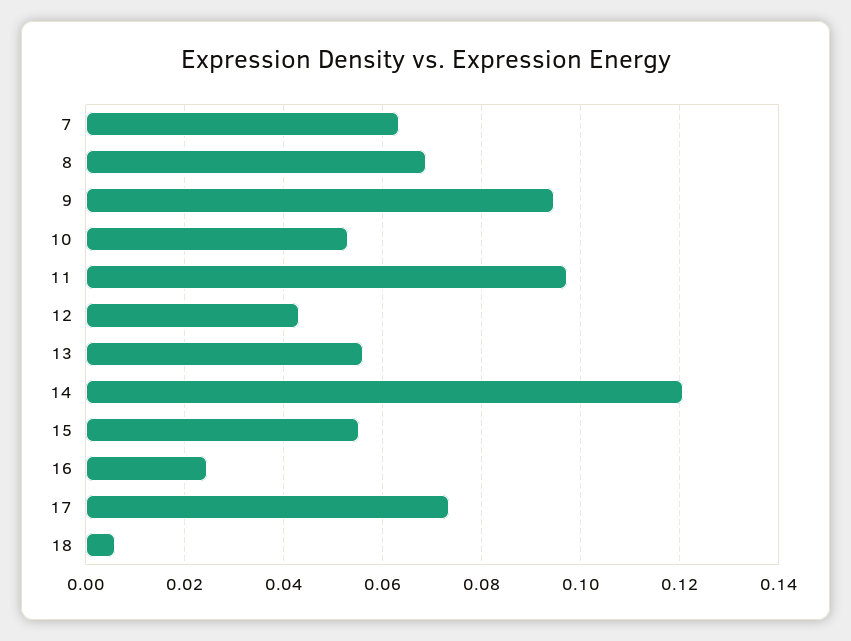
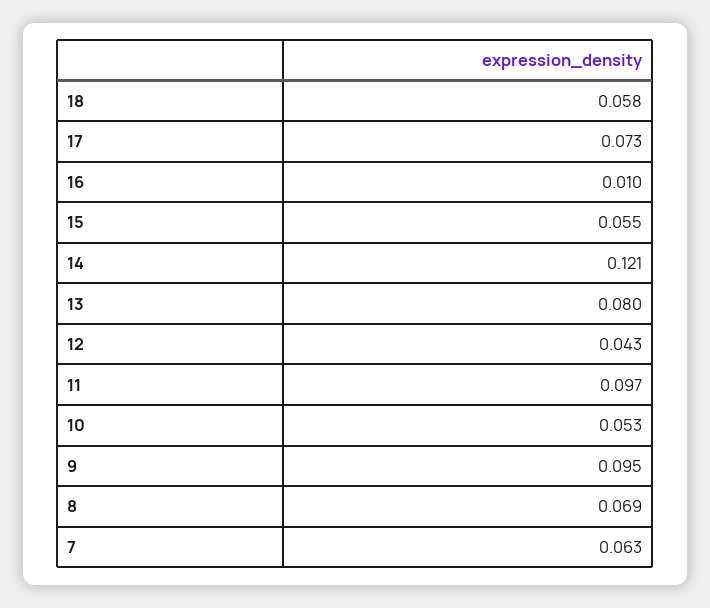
13: 0.056 -> 0.08
16: 0.024 -> 0.01
18: 0.006 -> 0.058

